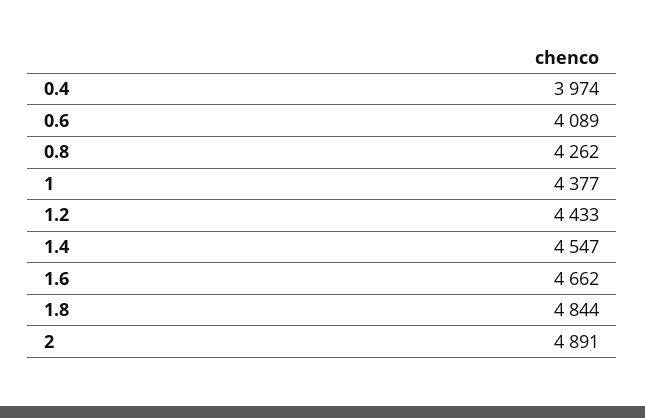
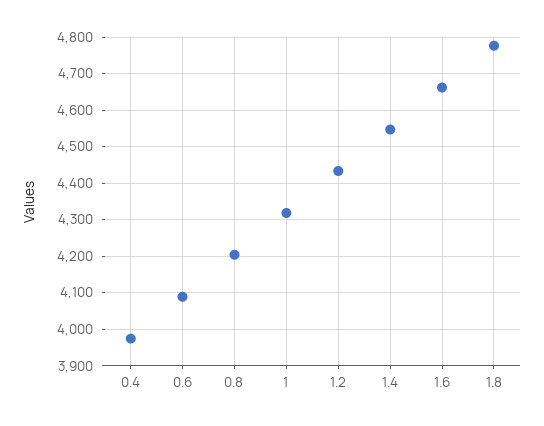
0.8: 4262 -> 4200
1: 4377 -> 4320
1.8: 4844 -> 4780
2: 4891 -> none

